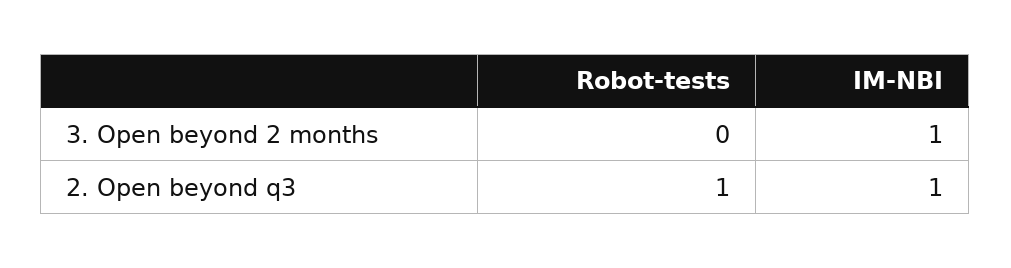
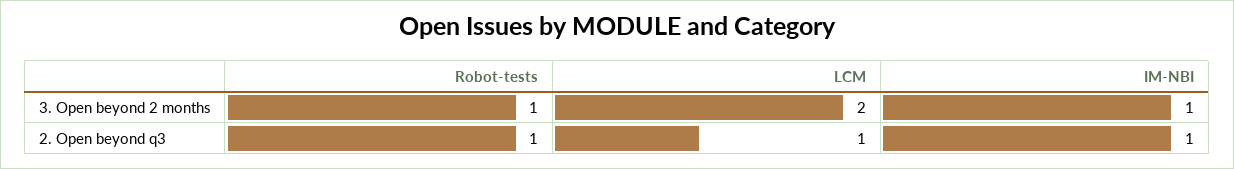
Robot-tests, 3. Open beyond 2 months: 0 -> 1
LCM, 3. Open beyond 2 months: none -> 2
LCM, 2. Open beyond q3: none -> 1

